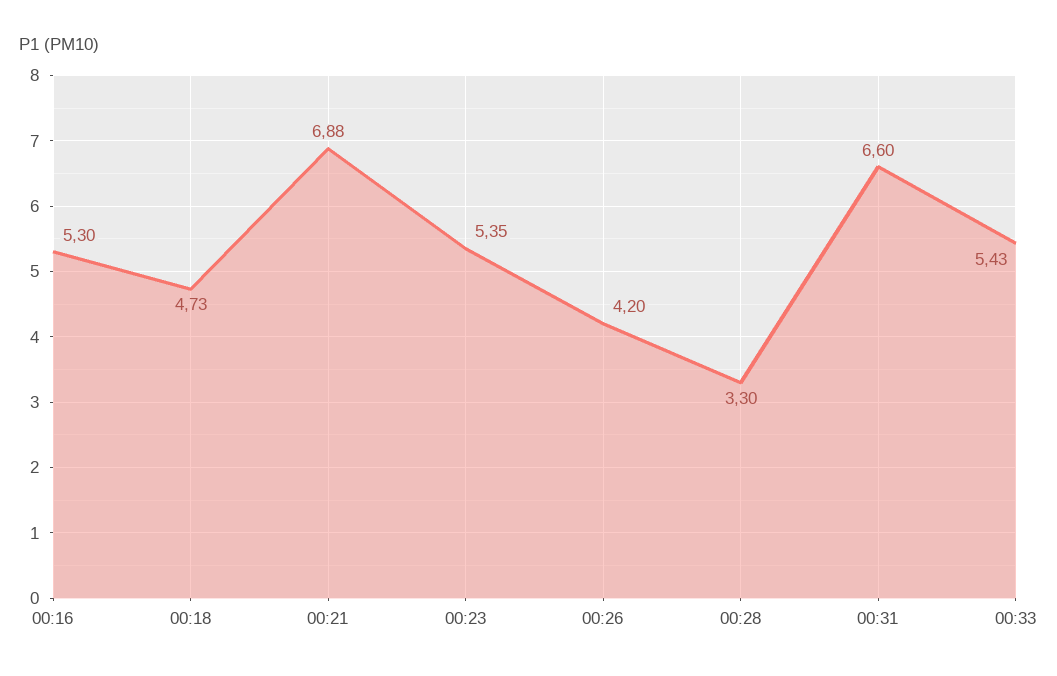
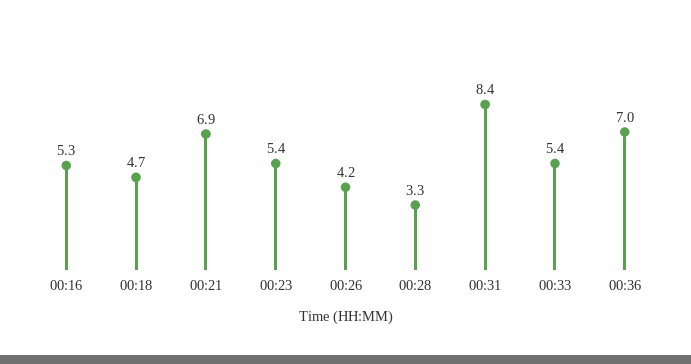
00:31: 6.6 -> 8.4
00:36: none -> 7

